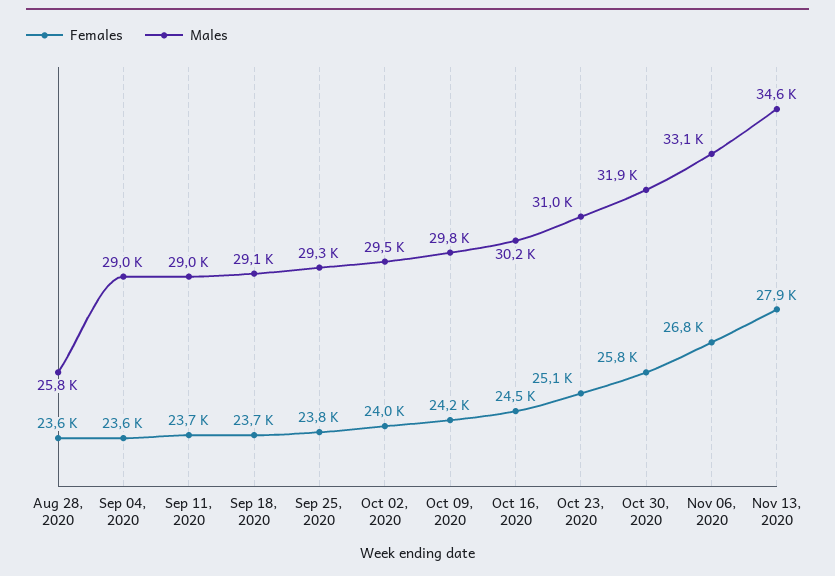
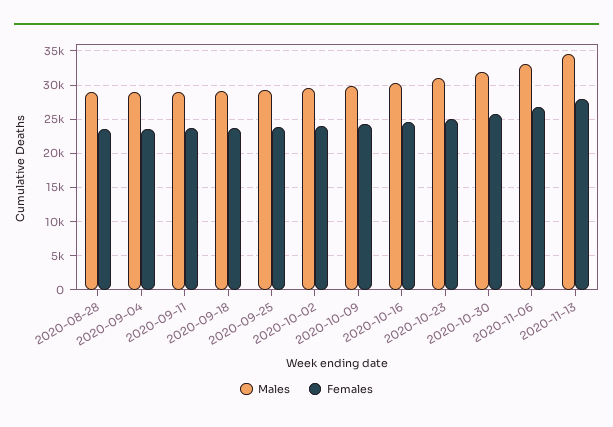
Males, Aug 28, 2020: 25800 -> 29000

